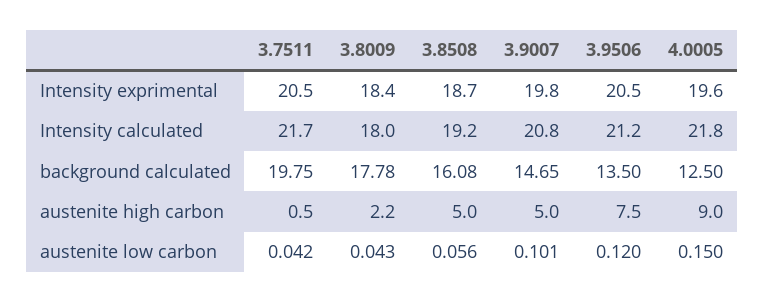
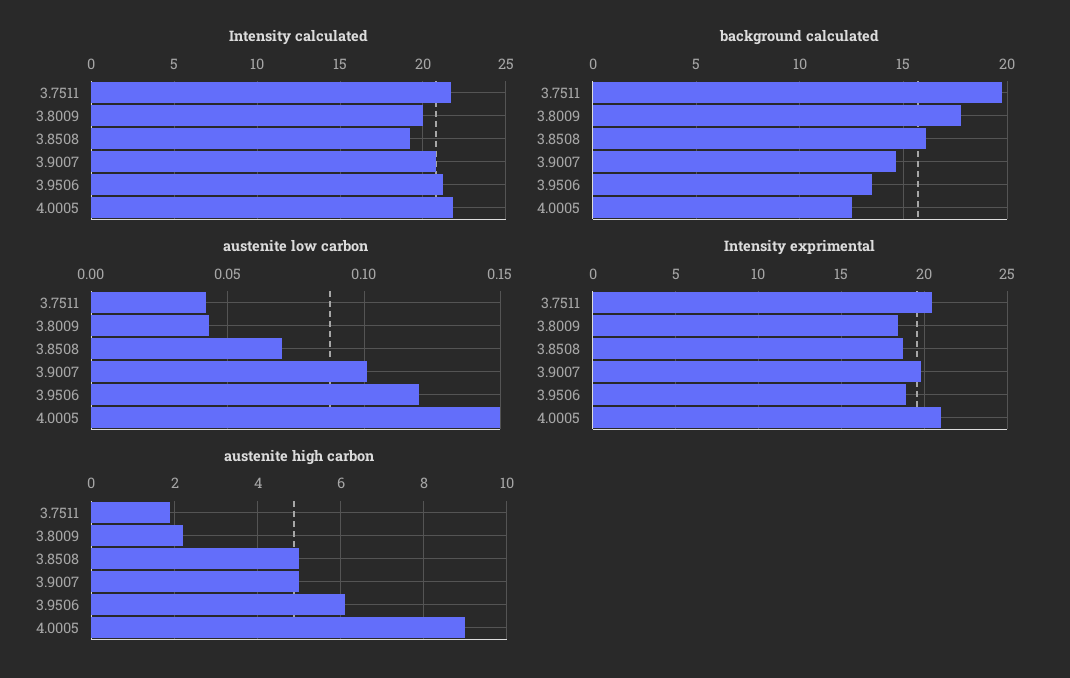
Intensity exprimental, 3.9506: 20.5 -> 19
Intensity exprimental, 4.0005: 19.6 -> 21
Intensity calculated, 3.8009: 18 -> 20
austenite high carbon, 3.7511: 0.5 -> 2
austenite high carbon, 3.9506: 7.5 -> 6
austenite low carbon, 3.8508: 0.056 -> 0.07

